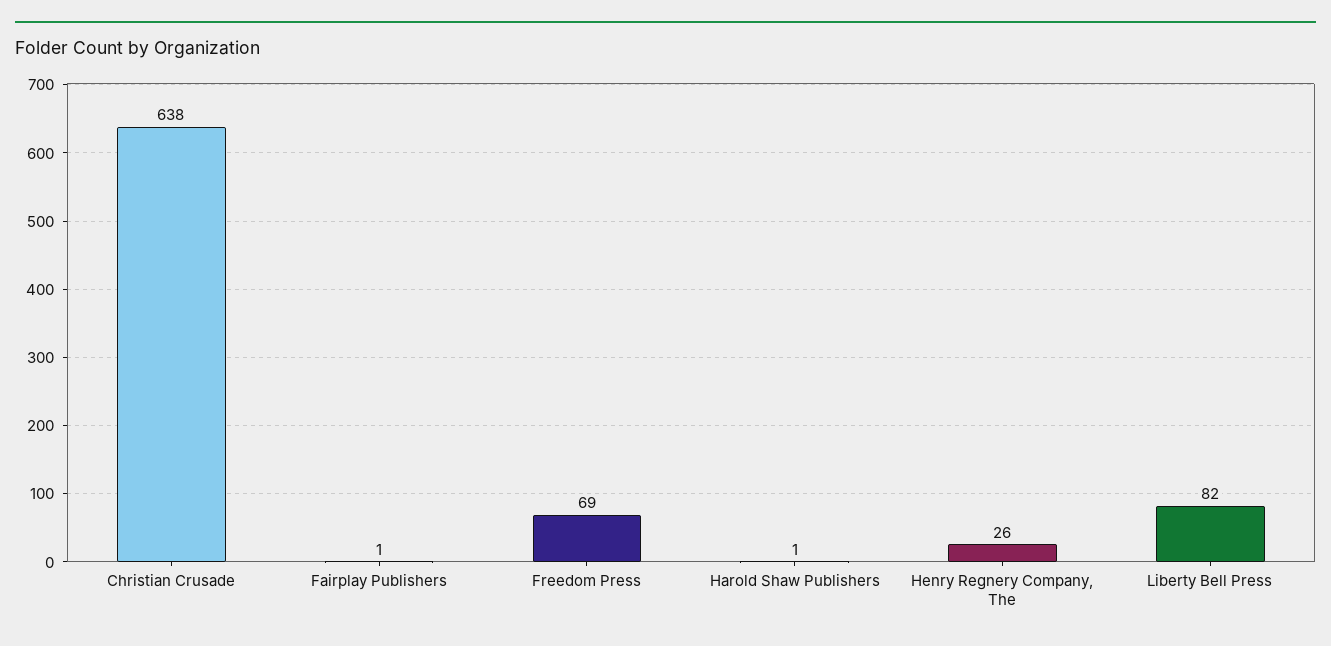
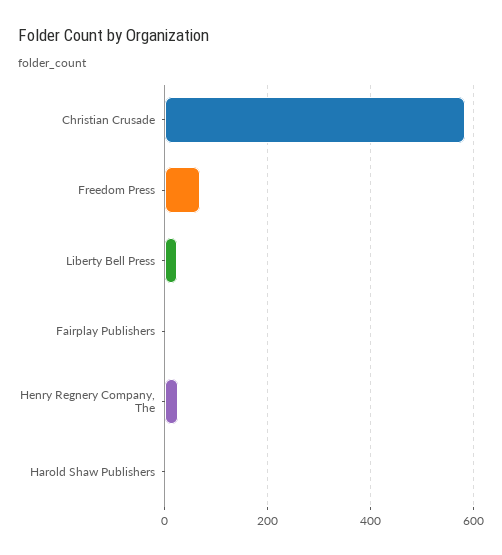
Christian Crusade: 638 -> 580
Liberty Bell Press: 82 -> 20

